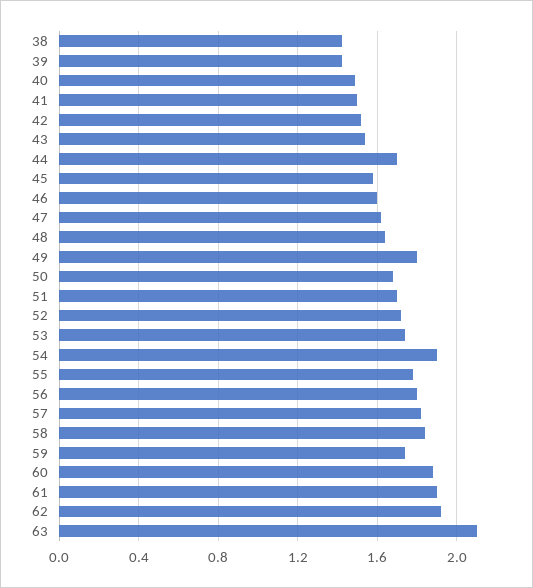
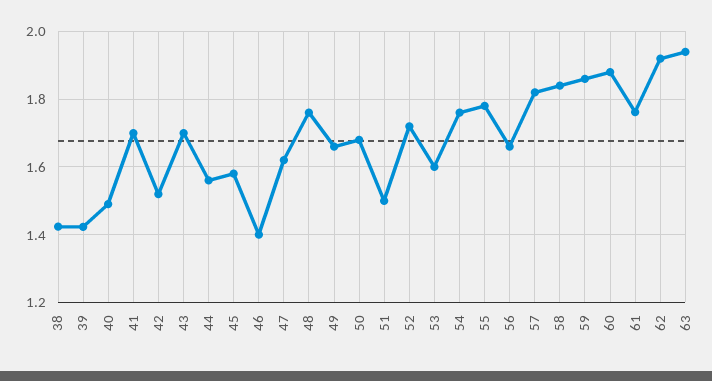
41: 1.5 -> 1.7
43: 1.55 -> 1.7
44: 1.7 -> 1.56
46: 1.6 -> 1.4
48: 1.65 -> 1.76
49: 1.8 -> 1.66
51: 1.7 -> 1.5
53: 1.75 -> 1.6
54: 1.9 -> 1.76
56: 1.8 -> 1.66
59: 1.75 -> 1.86
61: 1.9 -> 1.76
63: 2.1 -> 1.94

